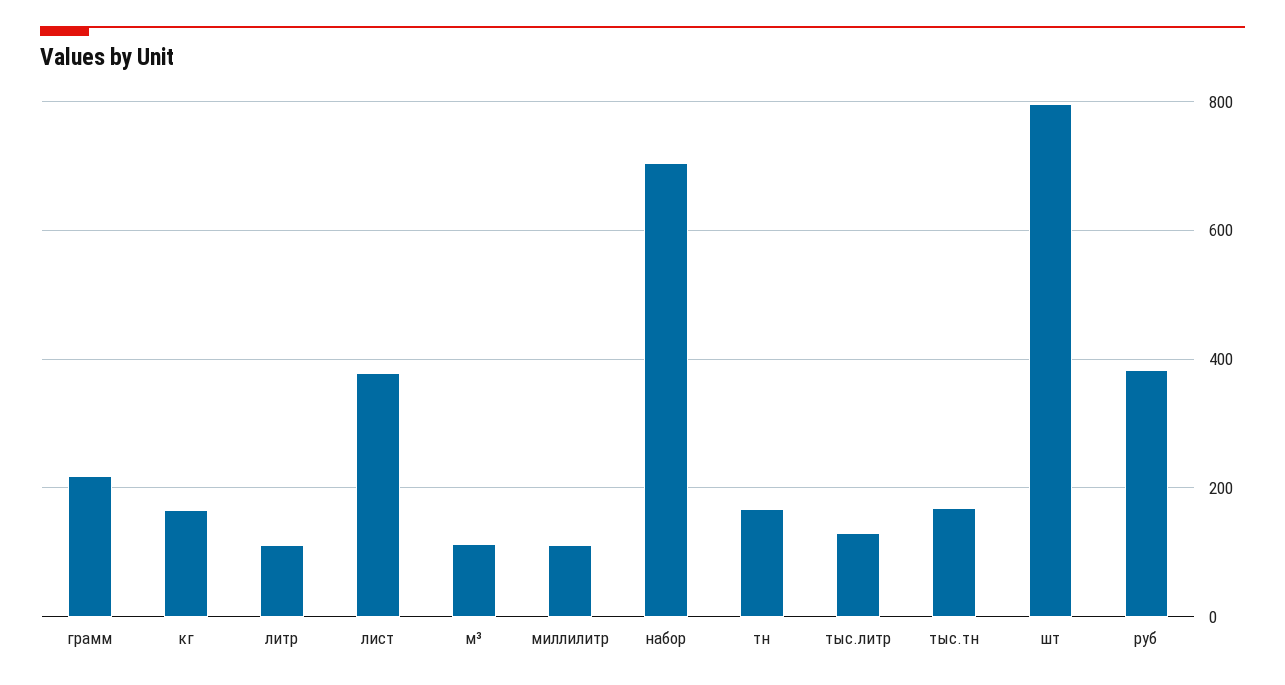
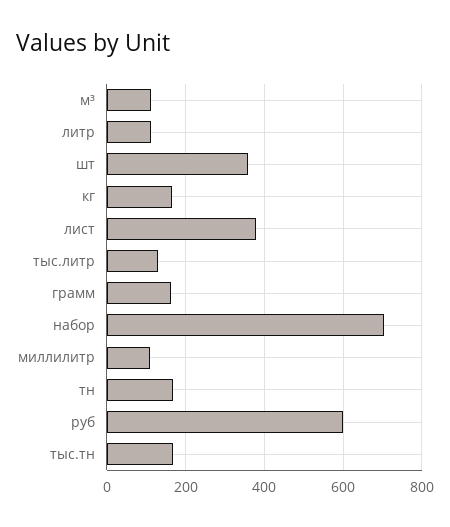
грамм: 220 -> 160
шт: 800 -> 360
руб: 380 -> 600

